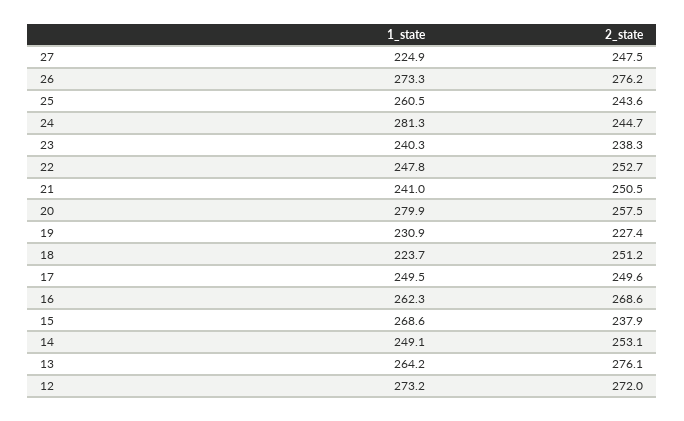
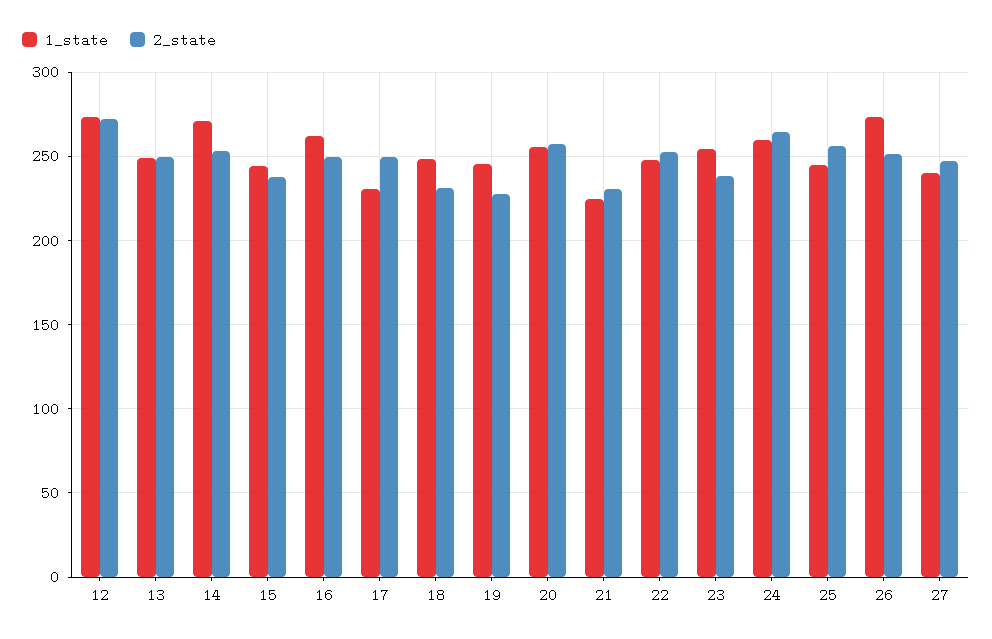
1_state, 27: 224.9 -> 240
2_state, 26: 276.2 -> 250
1_state, 25: 260.5 -> 245
2_state, 25: 243.6 -> 255
1_state, 24: 281.3 -> 260
2_state, 24: 244.7 -> 265
1_state, 23: 240.3 -> 255
1_state, 21: 241 -> 225
2_state, 21: 250.5 -> 230
1_state, 20: 279.9 -> 255
1_state, 19: 230.9 -> 245
1_state, 18: 223.7 -> 250
2_state, 18: 251.2 -> 230
1_state, 17: 249.5 -> 230
2_state, 16: 268.6 -> 250
1_state, 15: 268.6 -> 245
1_state, 14: 249.1 -> 270
1_state, 13: 264.2 -> 250
2_state, 13: 276.1 -> 250

